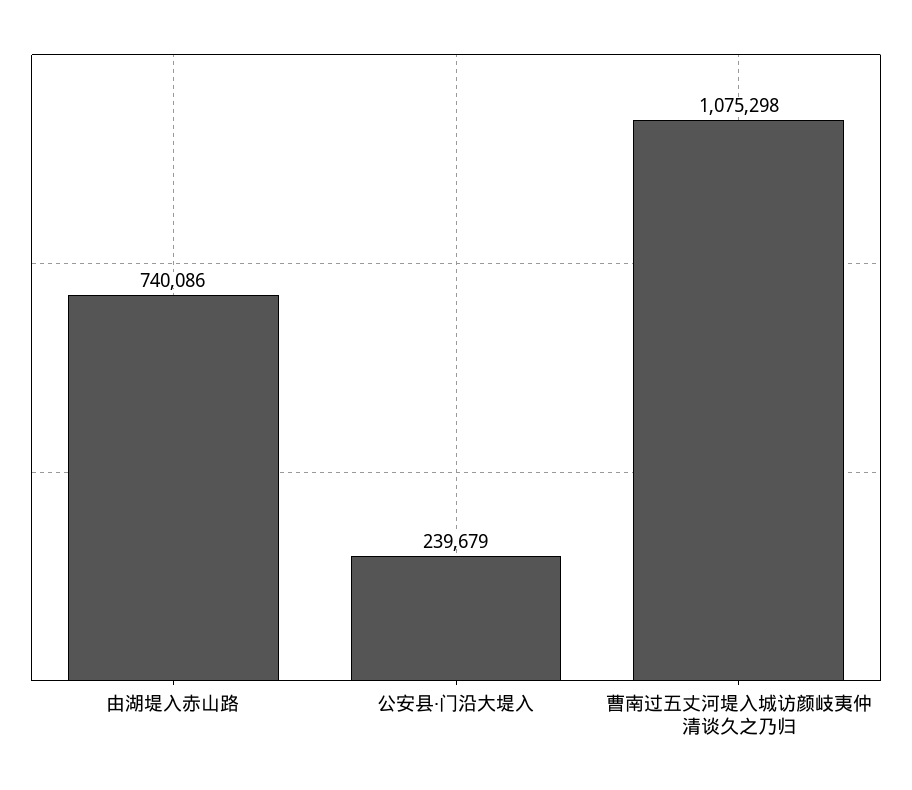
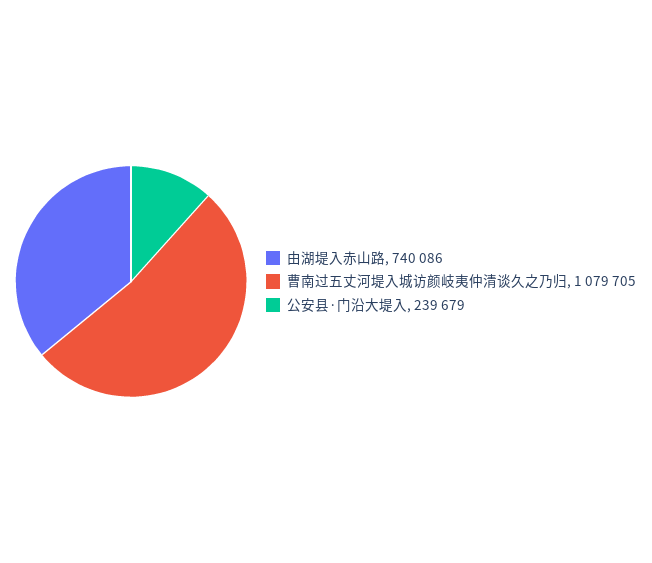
曹南过五丈河堤入城访颜岐夷仲清谈久之乃归: 1075298 -> 1079705

